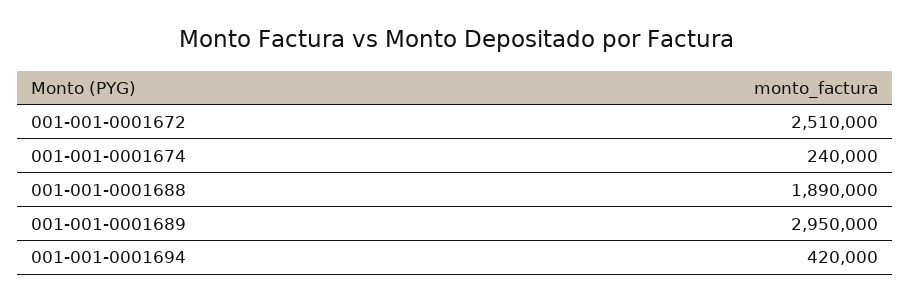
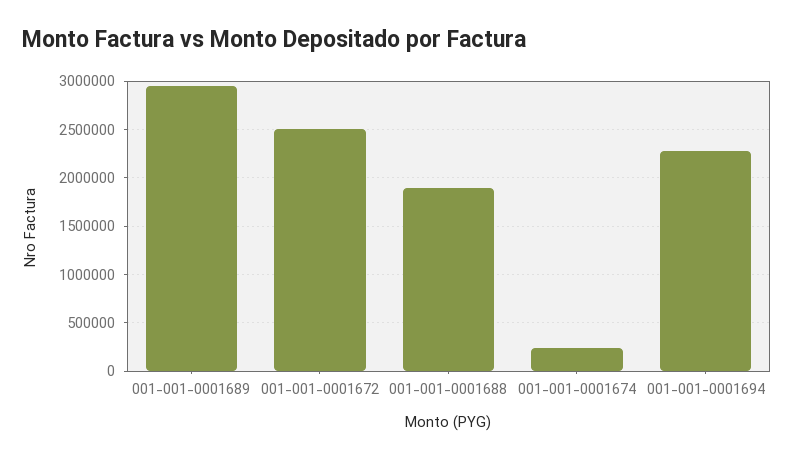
001-001-0001694: 420000 -> 2300000

